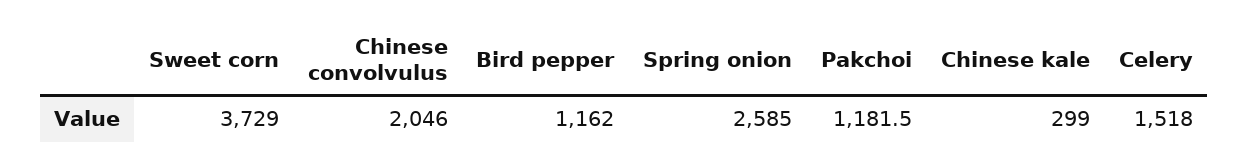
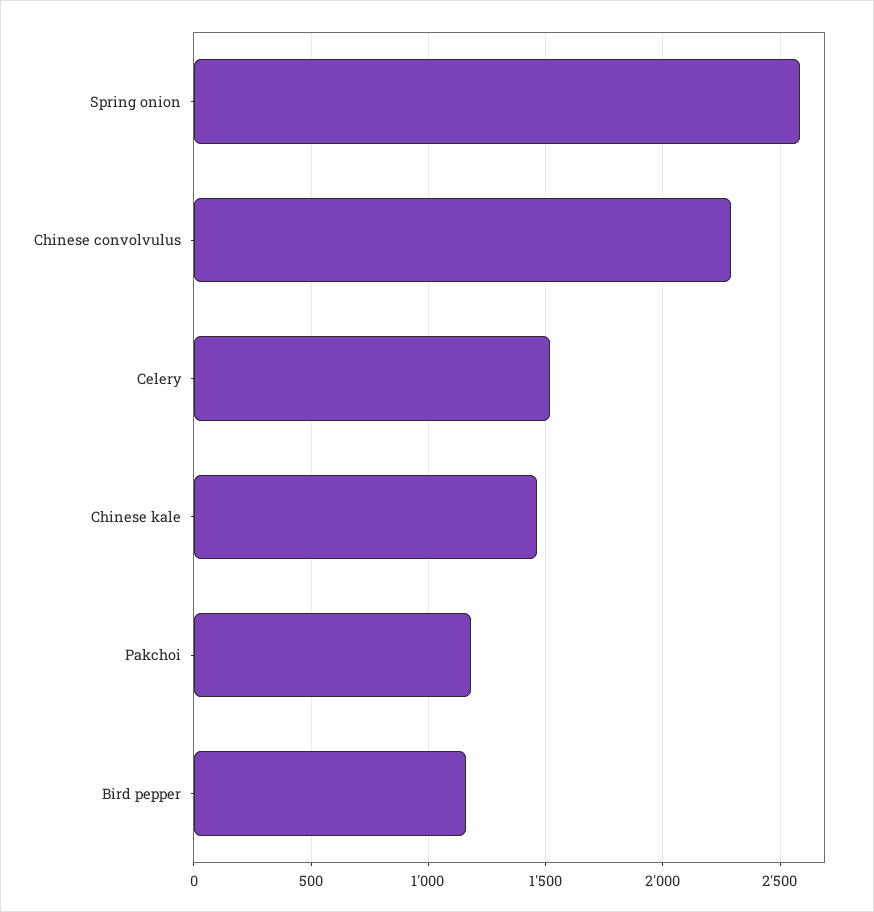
Sweet corn: 3729 -> none
Chinese convolvulus: 2046 -> 2300
Chinese kale: 299 -> 1450

